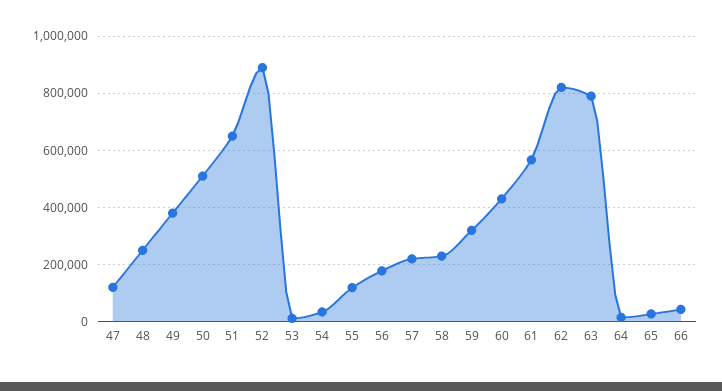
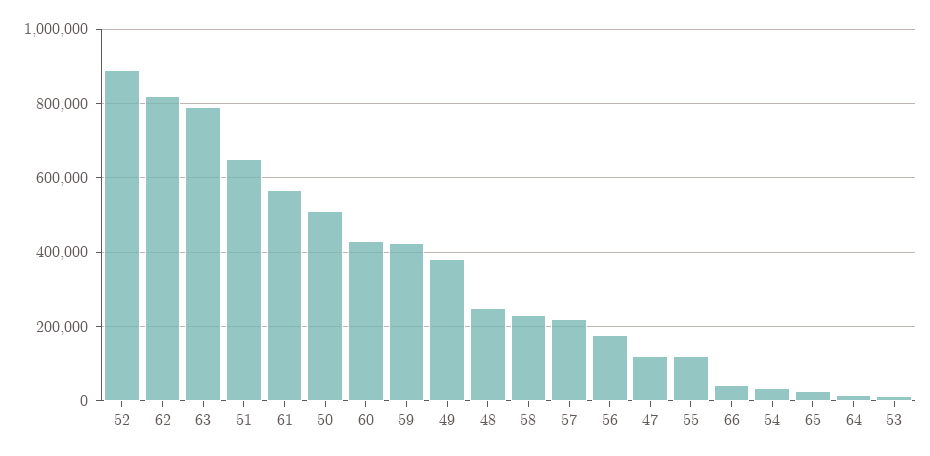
59: 325000 -> 420000

